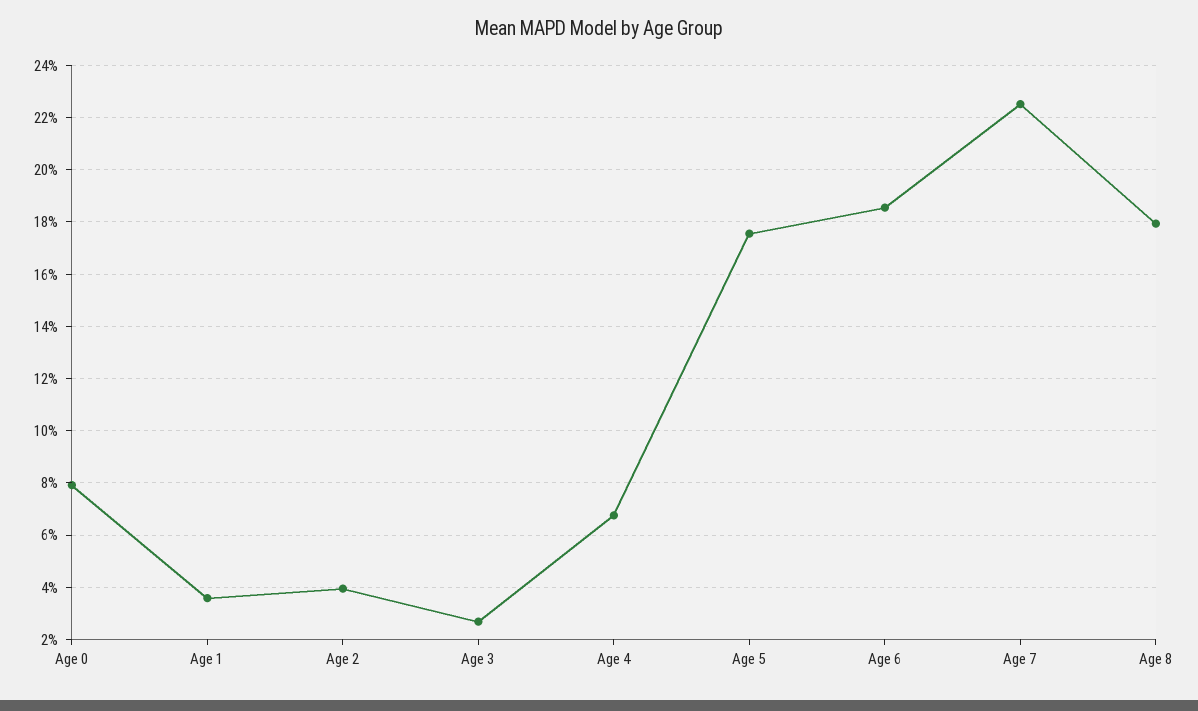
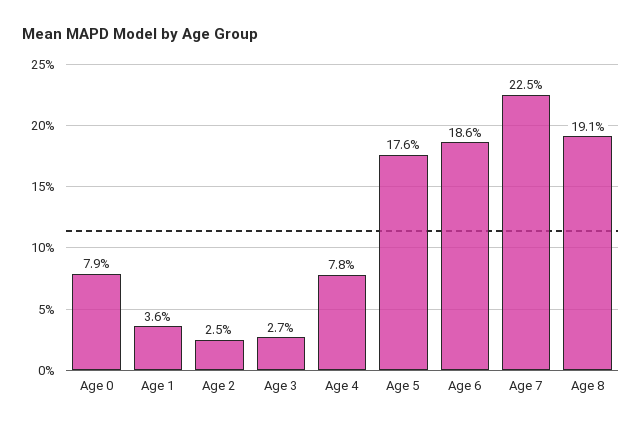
Age 2: 4 -> 2.5
Age 4: 6.75 -> 7.8
Age 8: 18 -> 19.1

